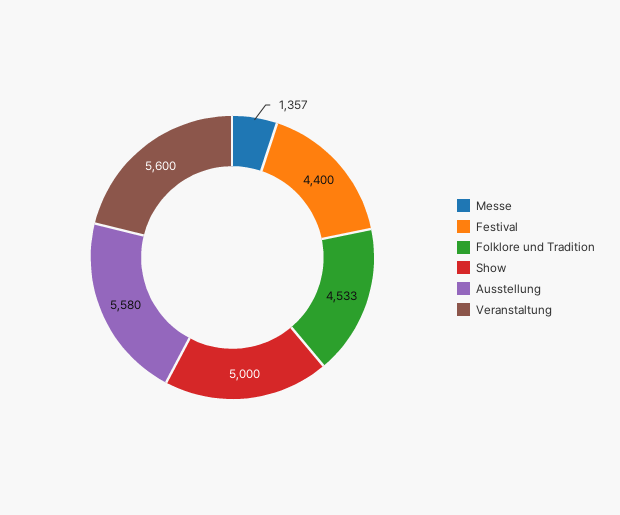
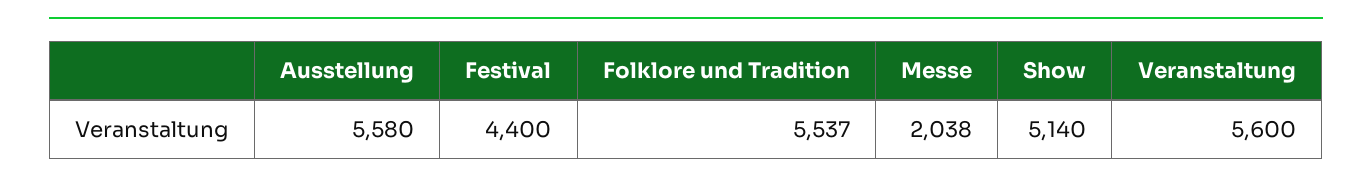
Messe: 1357 -> 2038
Folklore und Tradition: 4533 -> 5537
Show: 5000 -> 5140

